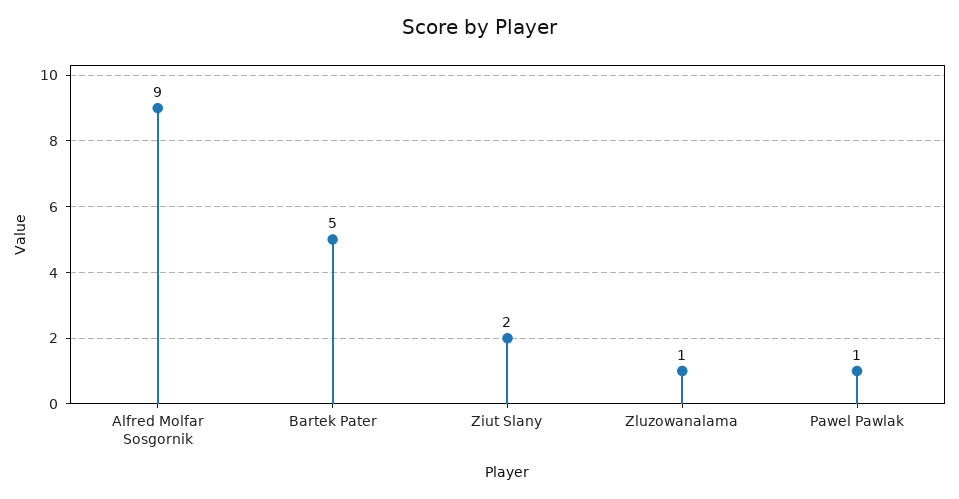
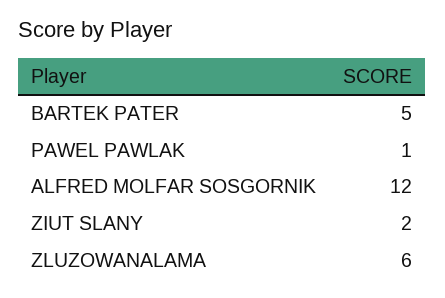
Alfred Molfar Sosgornik: 9 -> 12
Zluzowanalama: 1 -> 6

